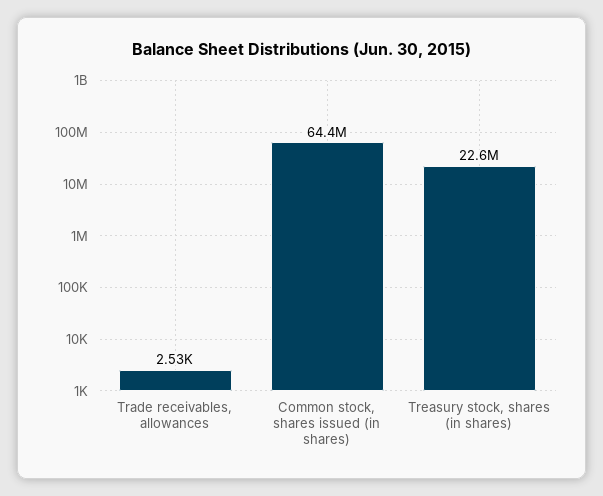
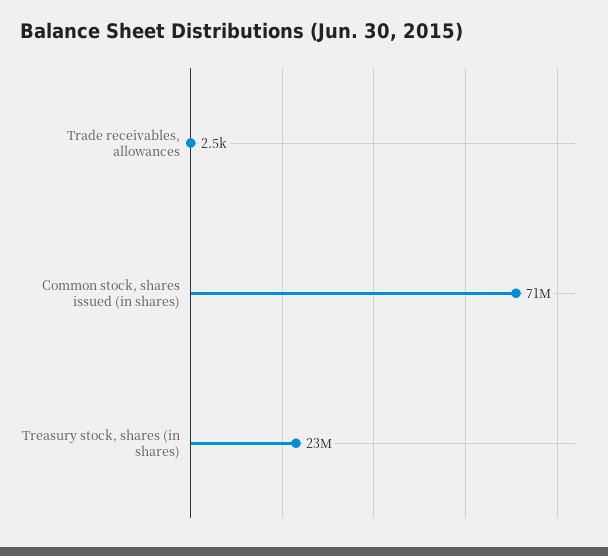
Common stock, shares issued (in shares): 64400000 -> 71000000

